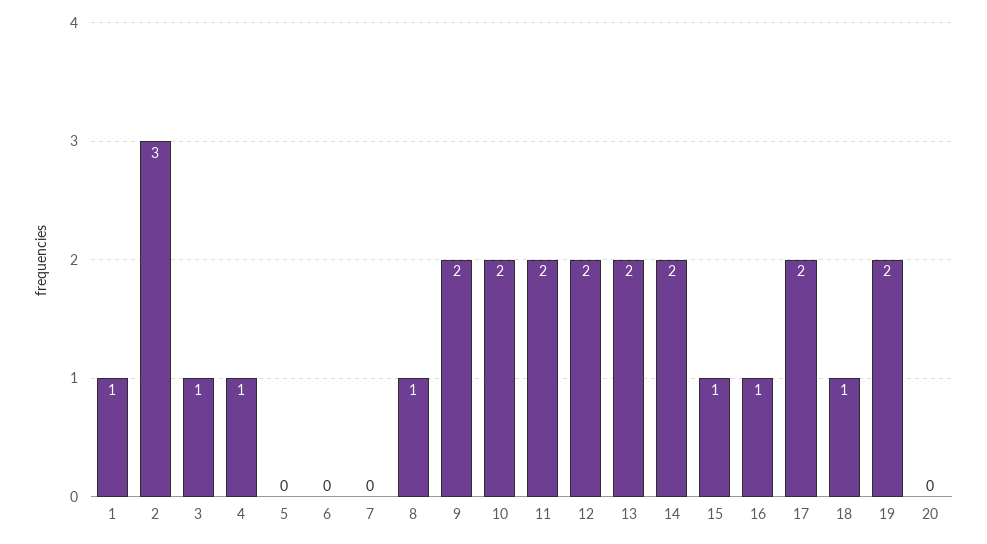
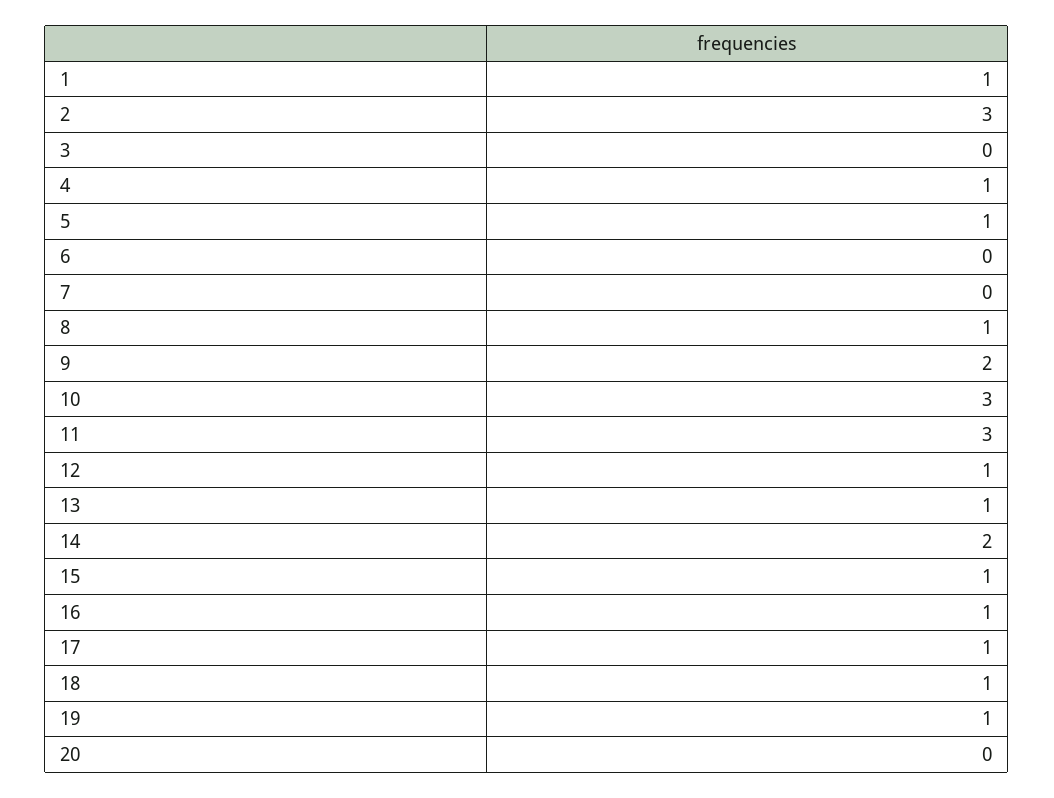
3: 1 -> 0
5: 0 -> 1
10: 2 -> 3
11: 2 -> 3
12: 2 -> 1
13: 2 -> 1
17: 2 -> 1
19: 2 -> 1

